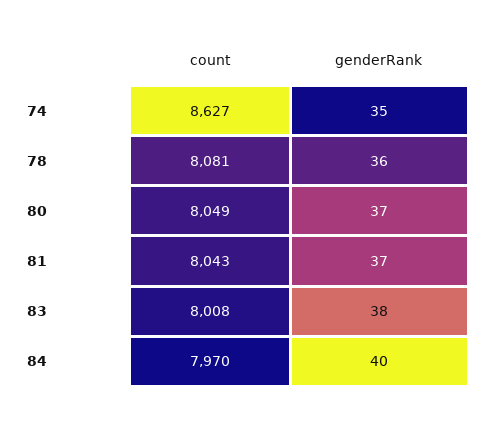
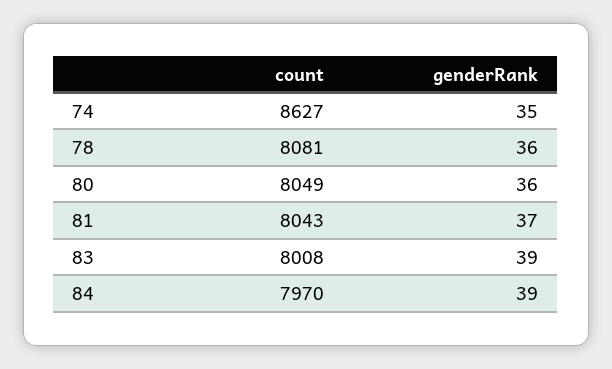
genderRank, 80: 37 -> 36
genderRank, 83: 38 -> 39
genderRank, 84: 40 -> 39

